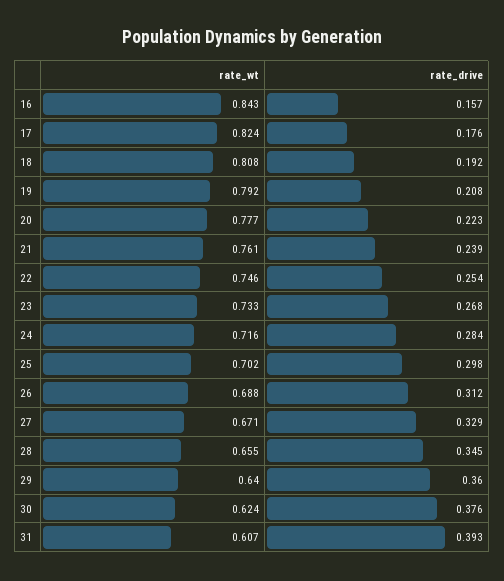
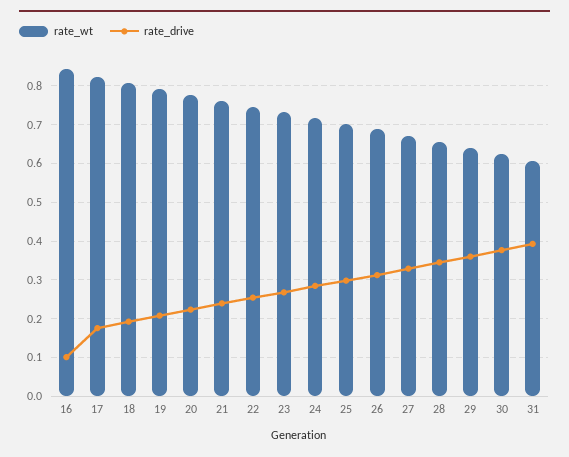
rate_drive, 16: 0.157 -> 0.1

